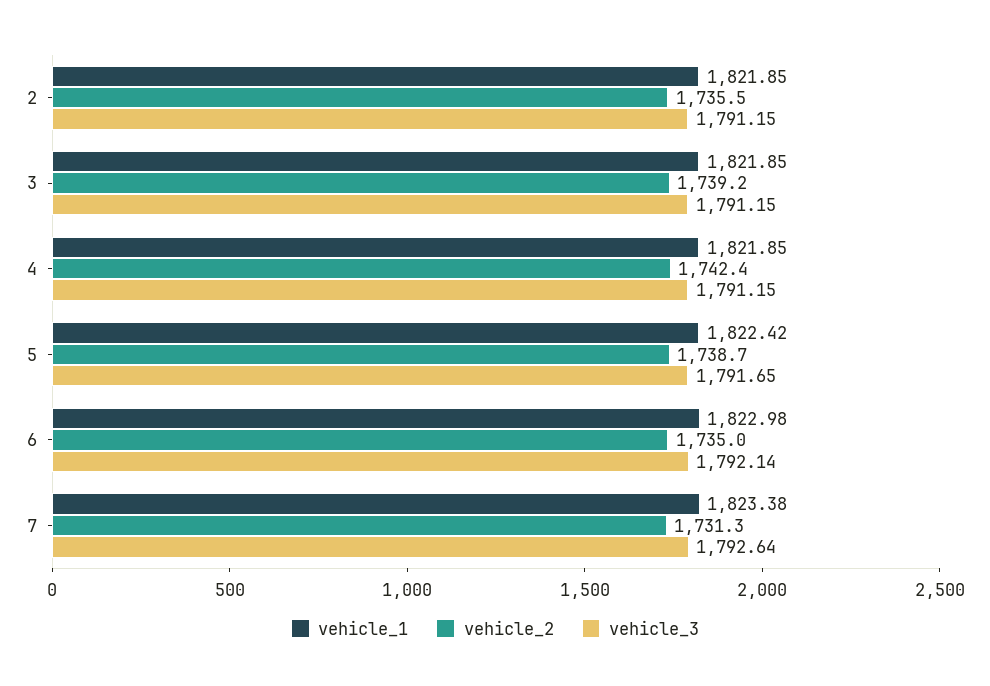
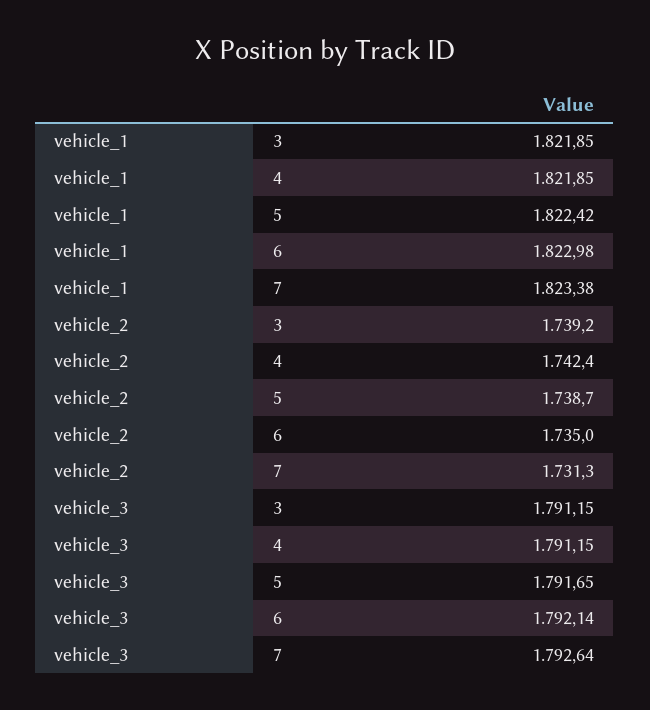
vehicle_1, 2: 1821.85 -> none
vehicle_2, 2: 1735.5 -> none
vehicle_3, 2: 1791.15 -> none

